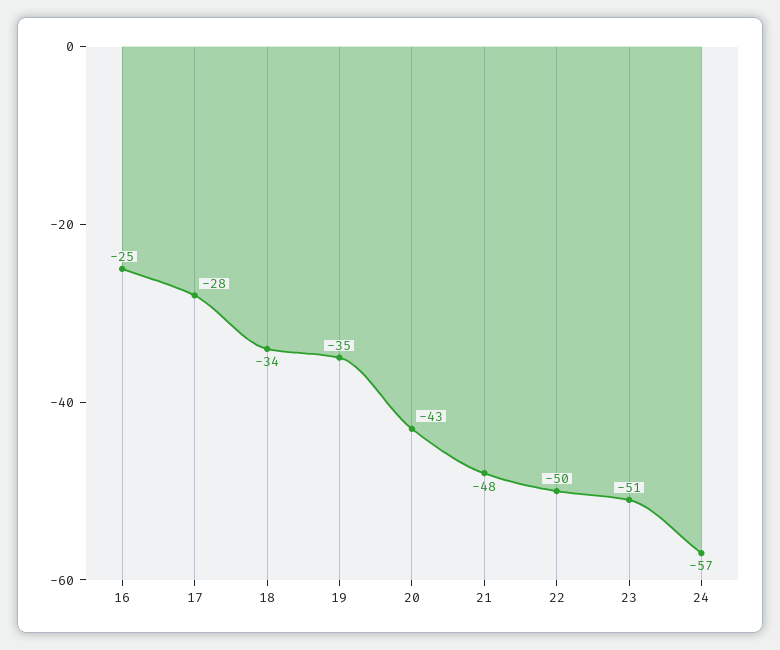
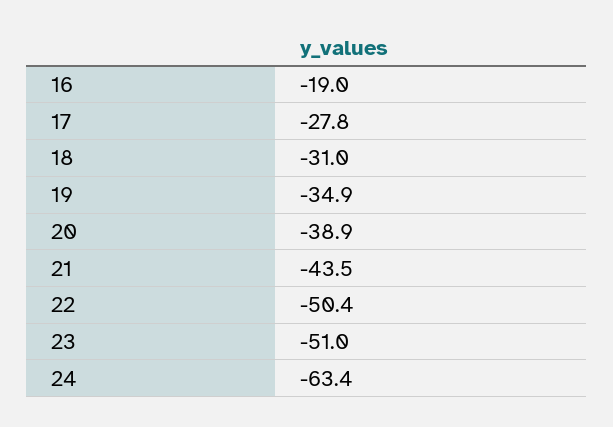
16: -25 -> -19
18: -34 -> -31
20: -43 -> -38.9
21: -48 -> -43.5
24: -57 -> -63.4

